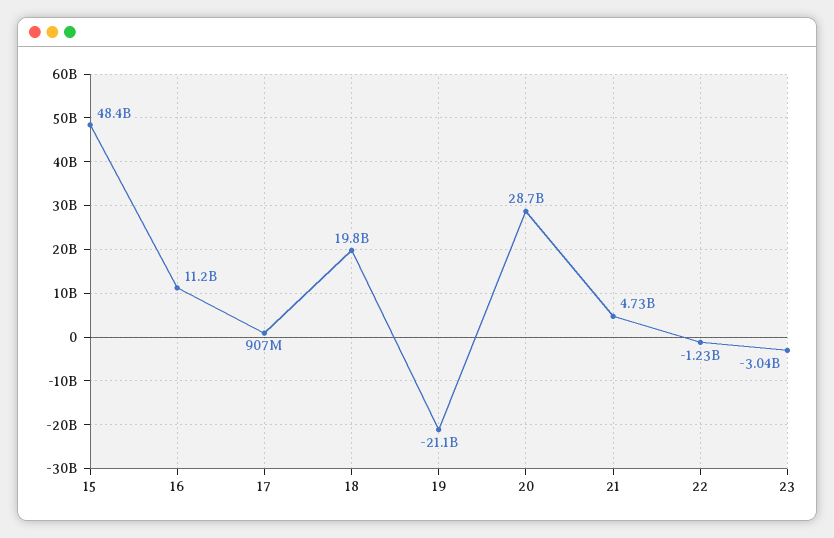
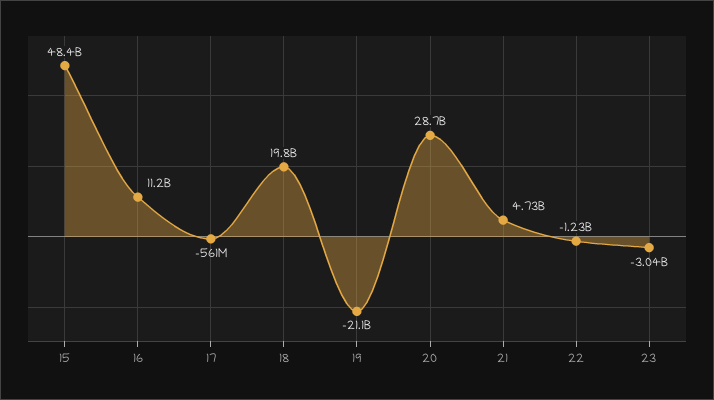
17: 907000000 -> -561000000

